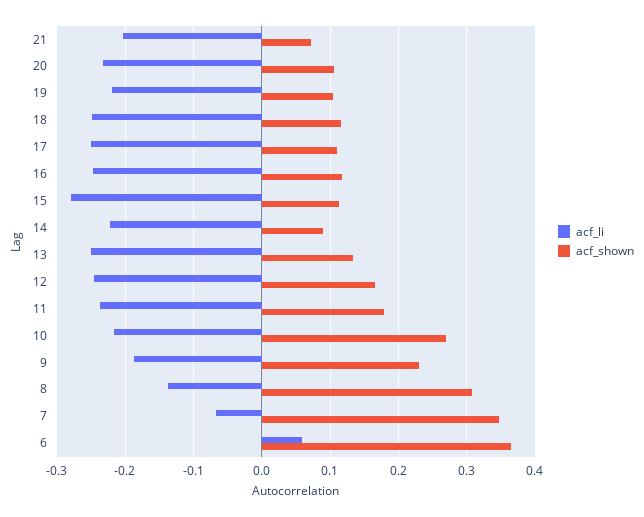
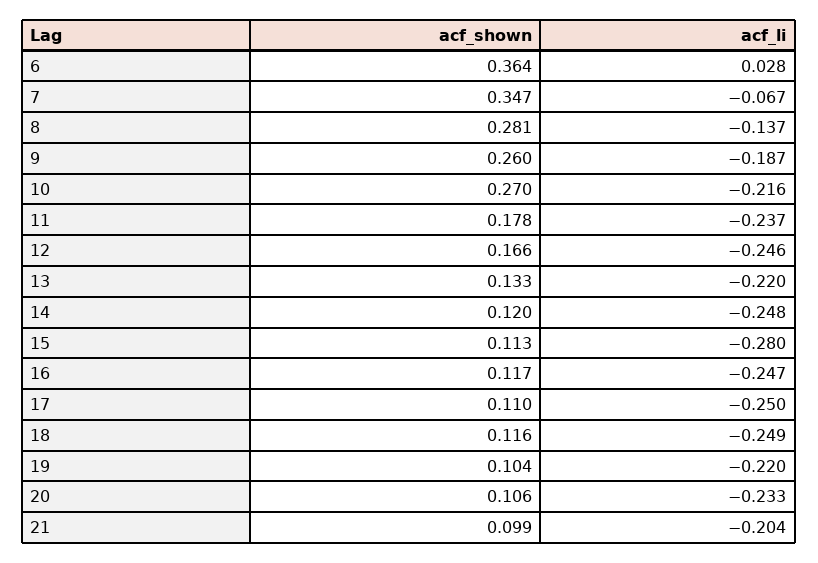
acf_shown, 21: 0.07 -> 0.099
acf_li, 14: -0.22 -> -0.248
acf_shown, 14: 0.09 -> 0.12
acf_li, 13: -0.25 -> -0.22
acf_shown, 9: 0.23 -> 0.26
acf_shown, 8: 0.31 -> 0.281
acf_li, 6: 0.06 -> 0.028

